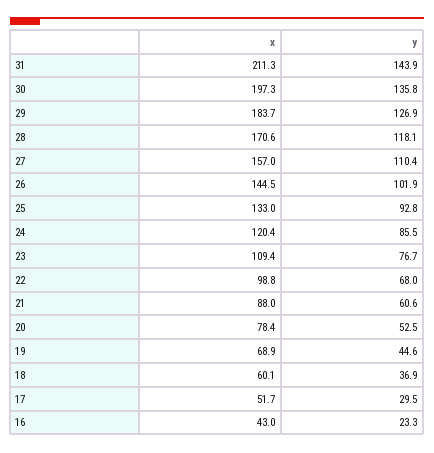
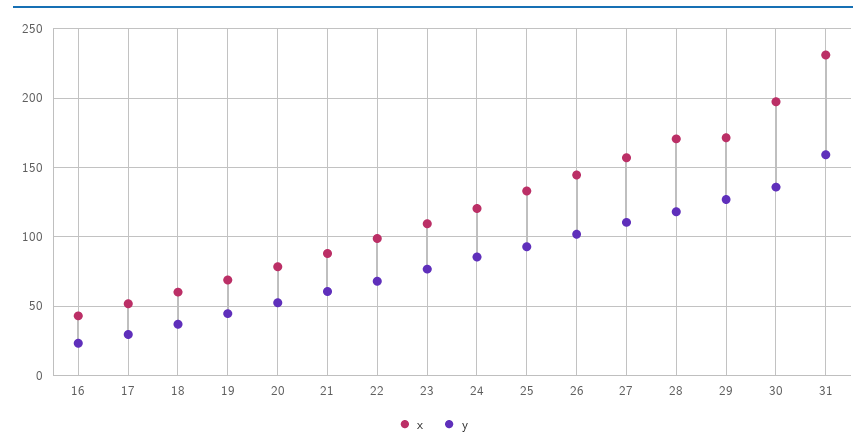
x, 31: 211.3 -> 230
y, 31: 143.9 -> 160
x, 29: 183.7 -> 170

